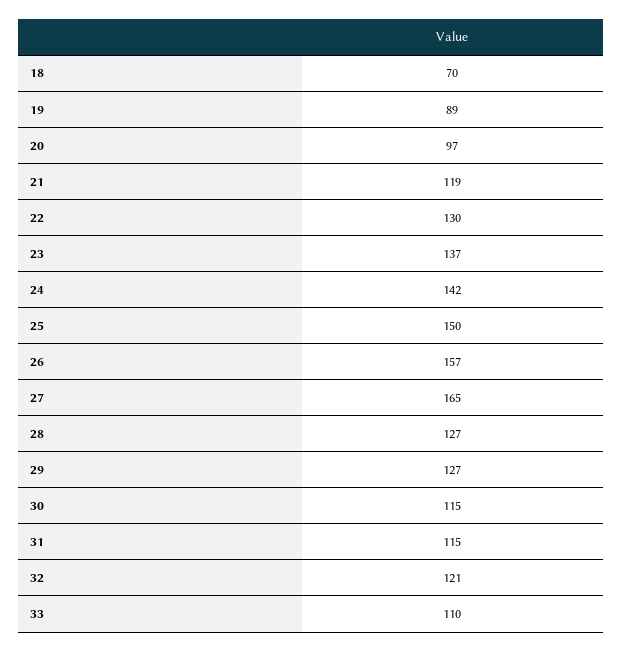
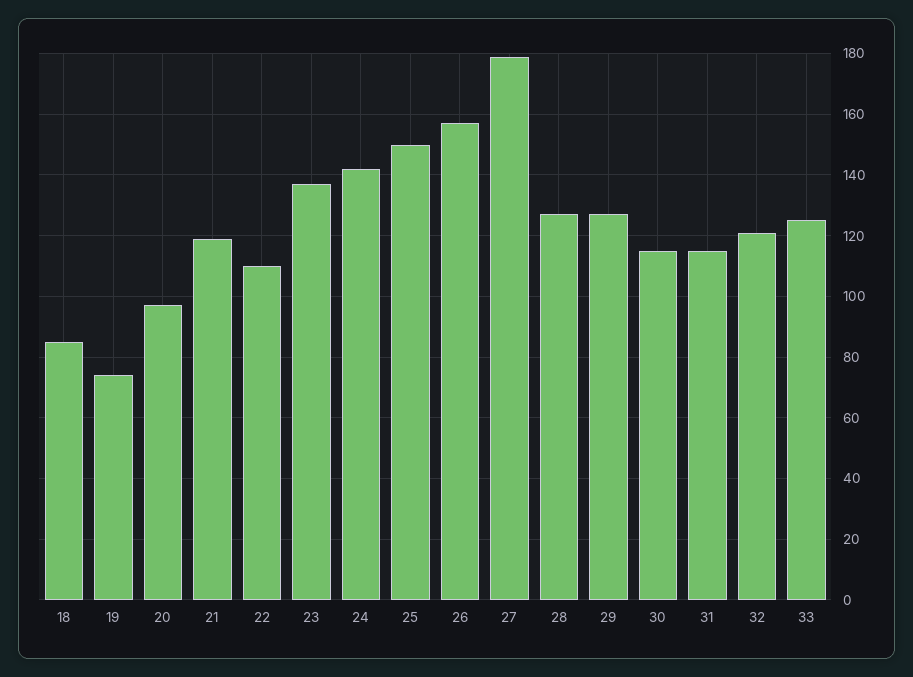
18: 70 -> 85
19: 89 -> 75
22: 130 -> 110
27: 165 -> 180
33: 110 -> 125

